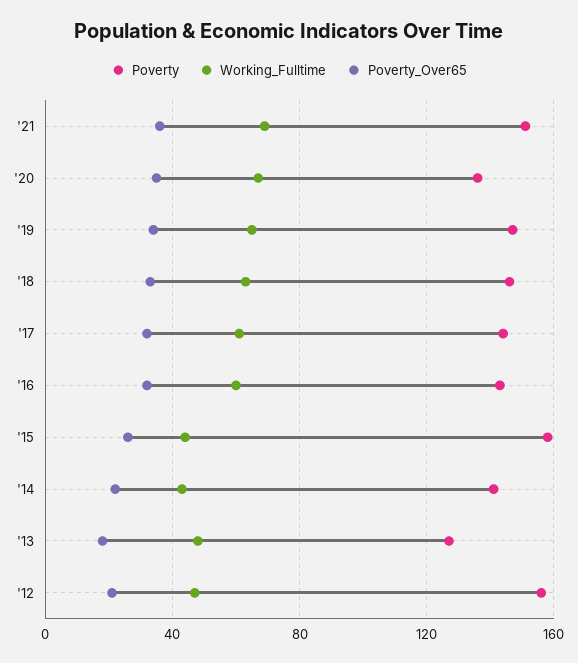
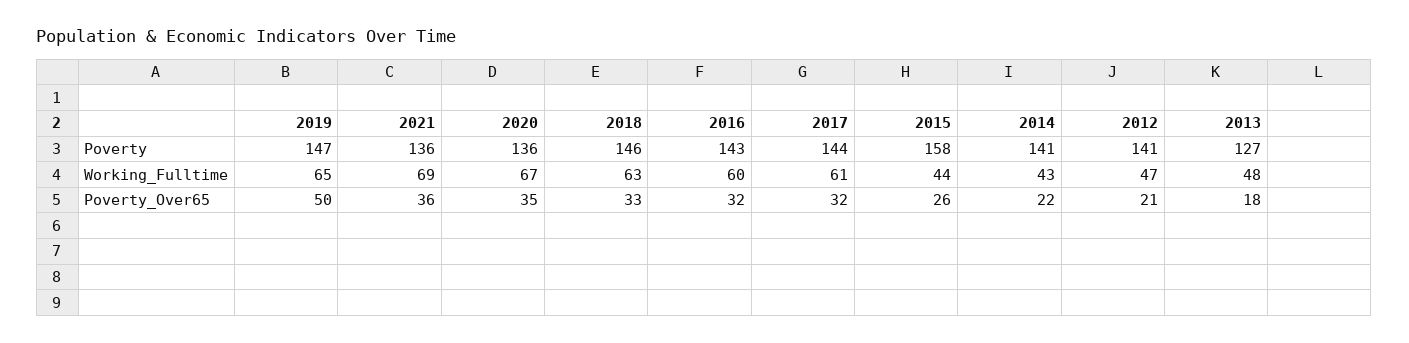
Poverty, '21: 150 -> 136
Poverty_Over65, '19: 35 -> 50
Poverty, '12: 155 -> 141

